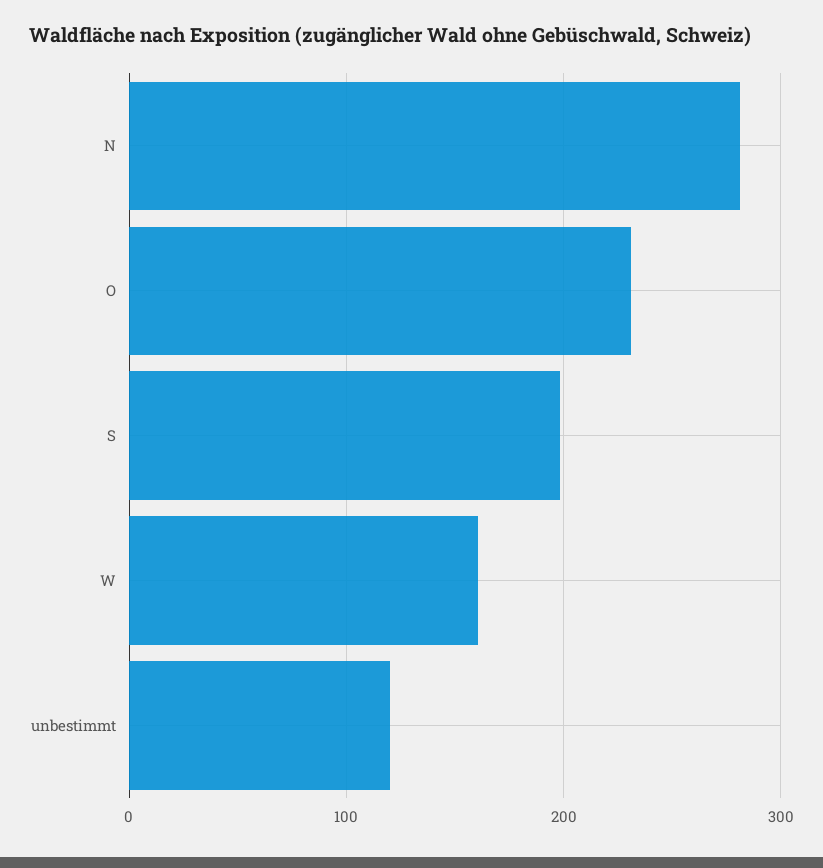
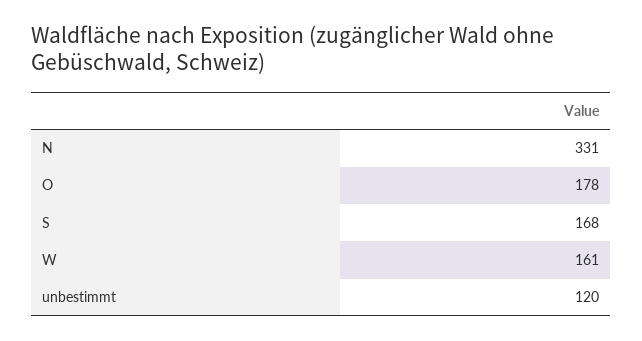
N: 280 -> 331
O: 230 -> 178
S: 200 -> 168

